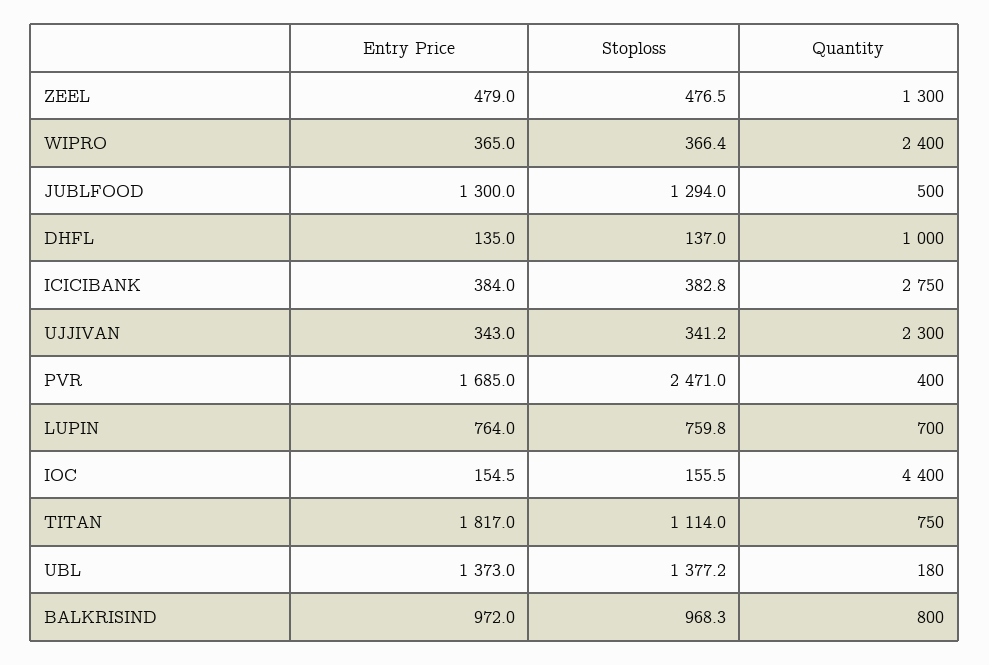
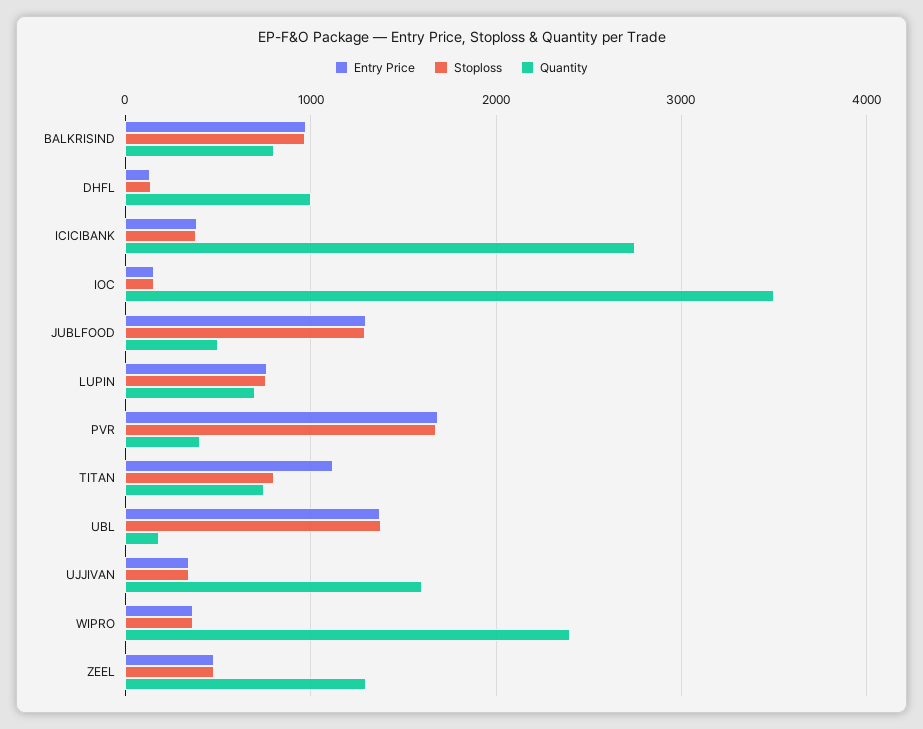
Quantity, UJJIVAN: 2300 -> 1600
Stoploss, PVR: 2471 -> 1700
Quantity, IOC: 4400 -> 3500
Entry Price, TITAN: 1817 -> 1100
Stoploss, TITAN: 1114 -> 800

